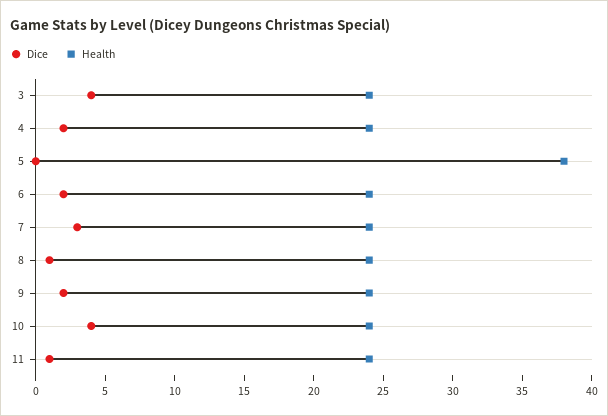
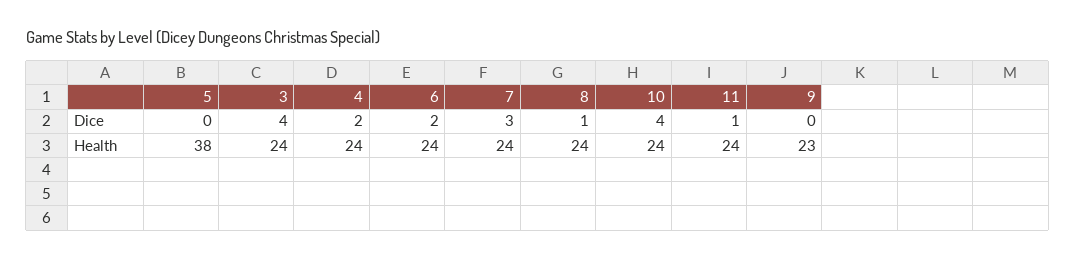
Dice, 9: 2 -> 0
Health, 9: 24 -> 23

